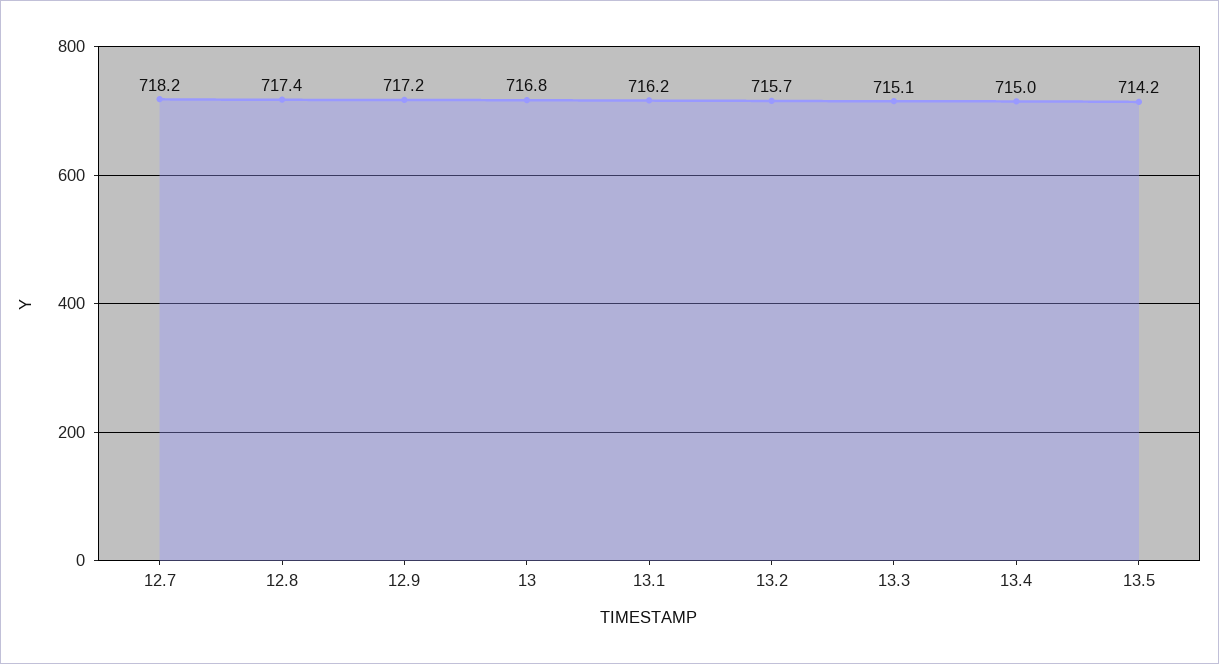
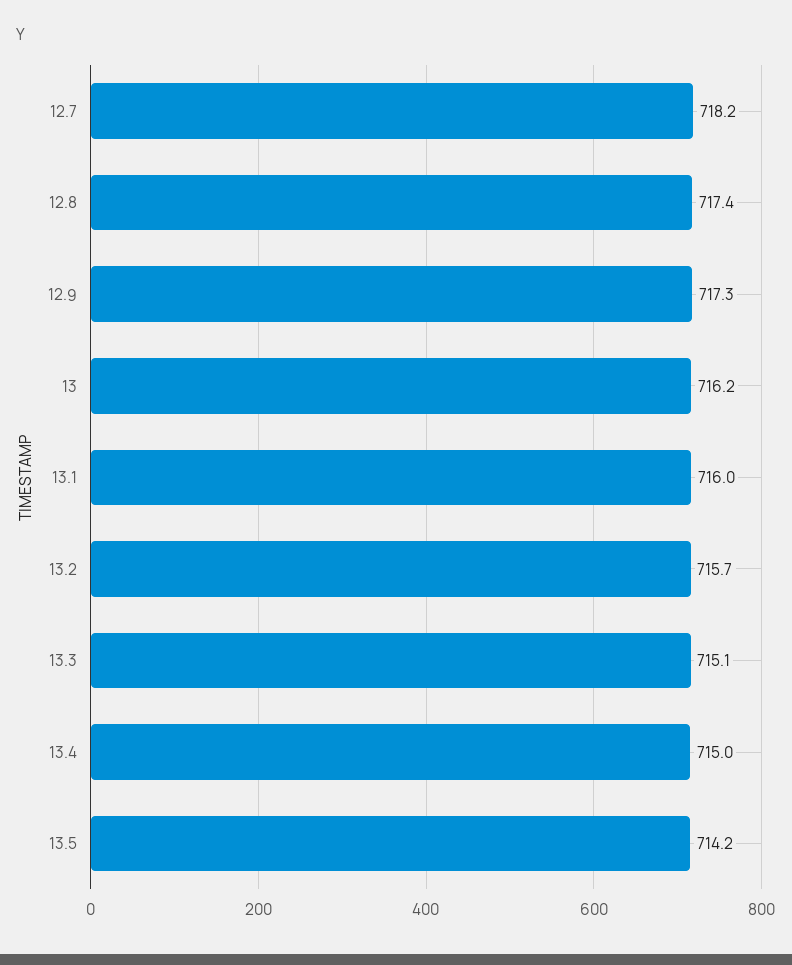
12.9: 717.2 -> 717.3
13: 716.8 -> 716.2
13.1: 716.2 -> 716

